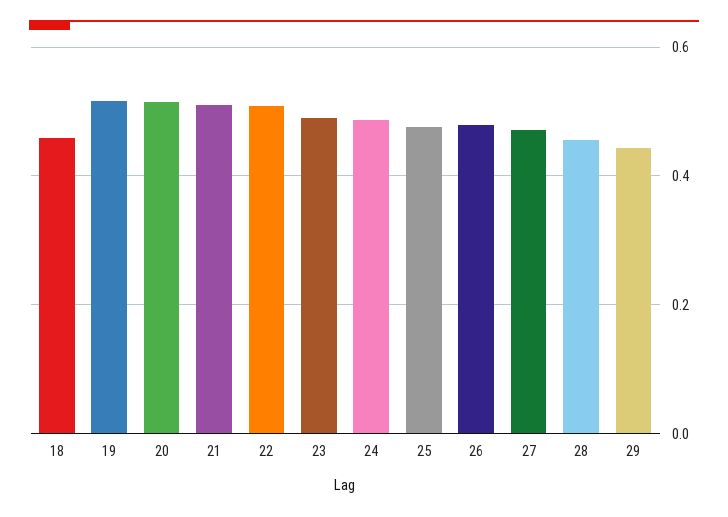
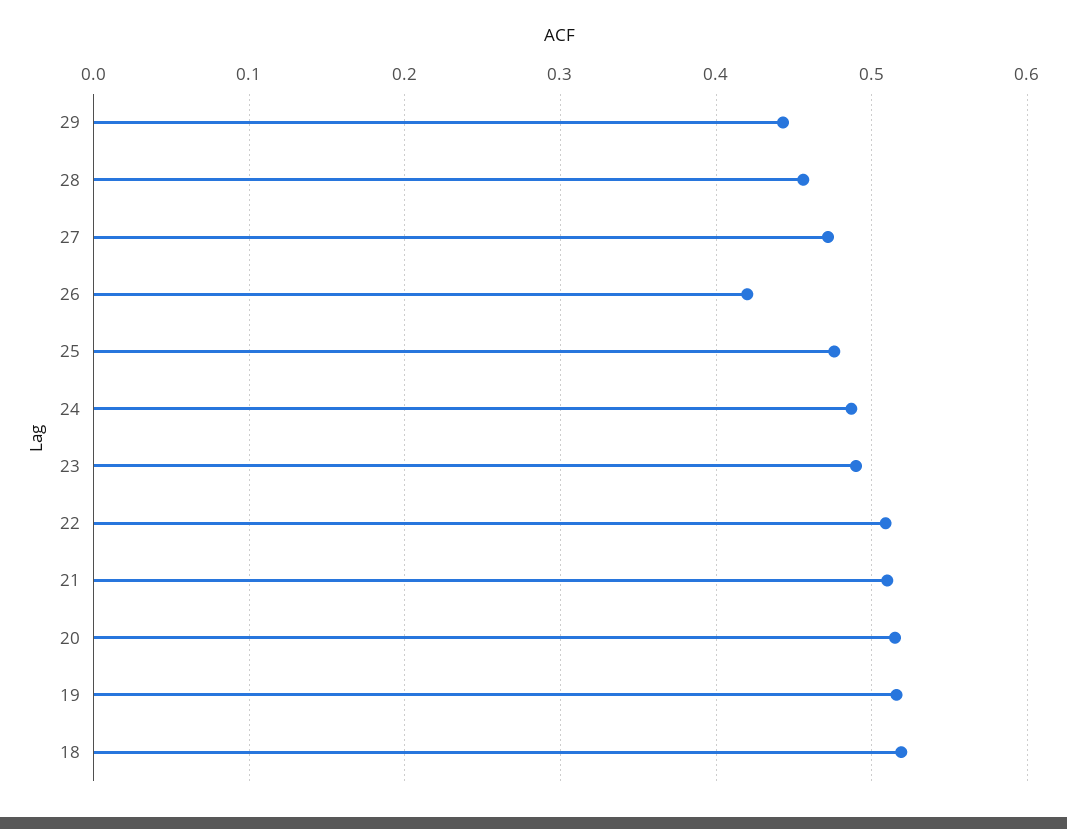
18: 0.46 -> 0.52
26: 0.48 -> 0.42

